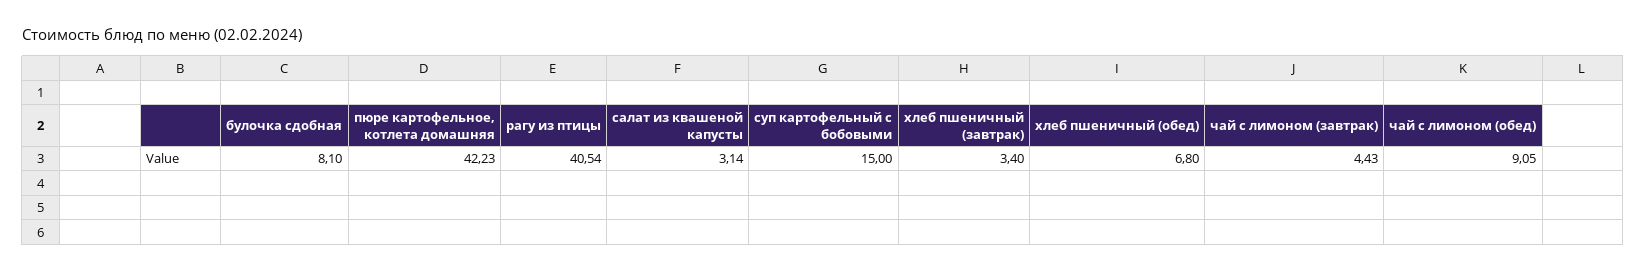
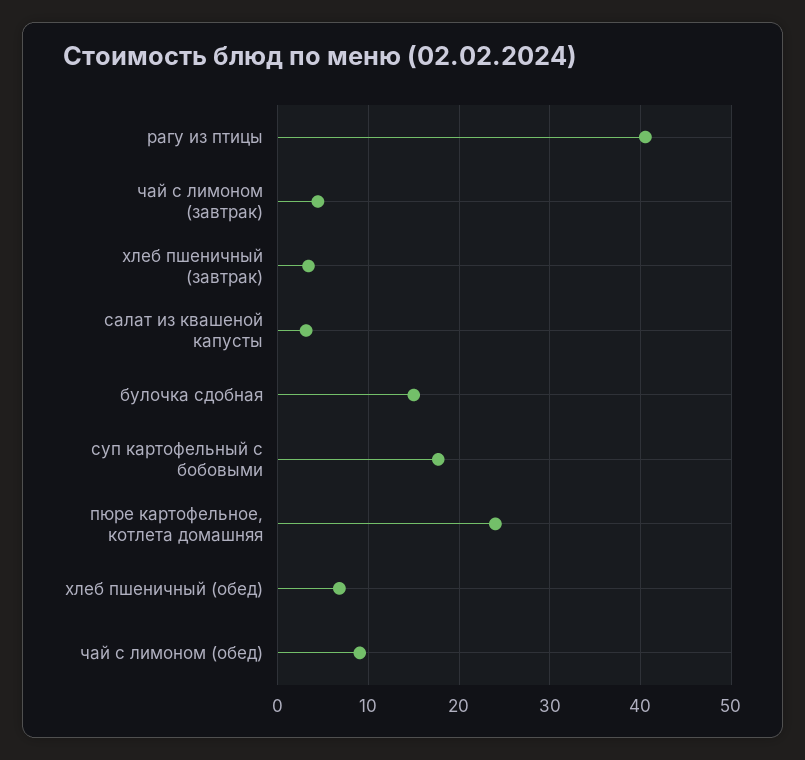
булочка сдобная: 8.1 -> 15
пюре картофельное, котлета домашняя: 42.23 -> 24
суп картофельный с бобовыми: 15 -> 18

